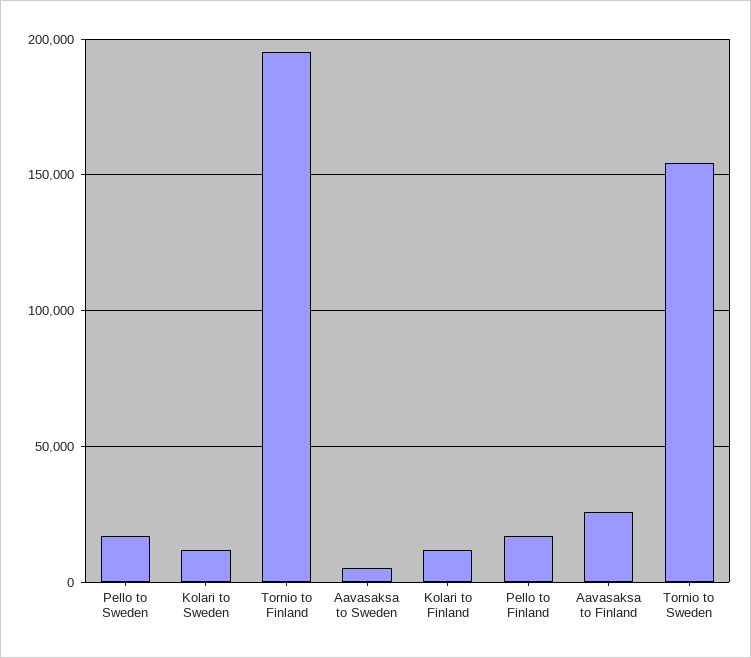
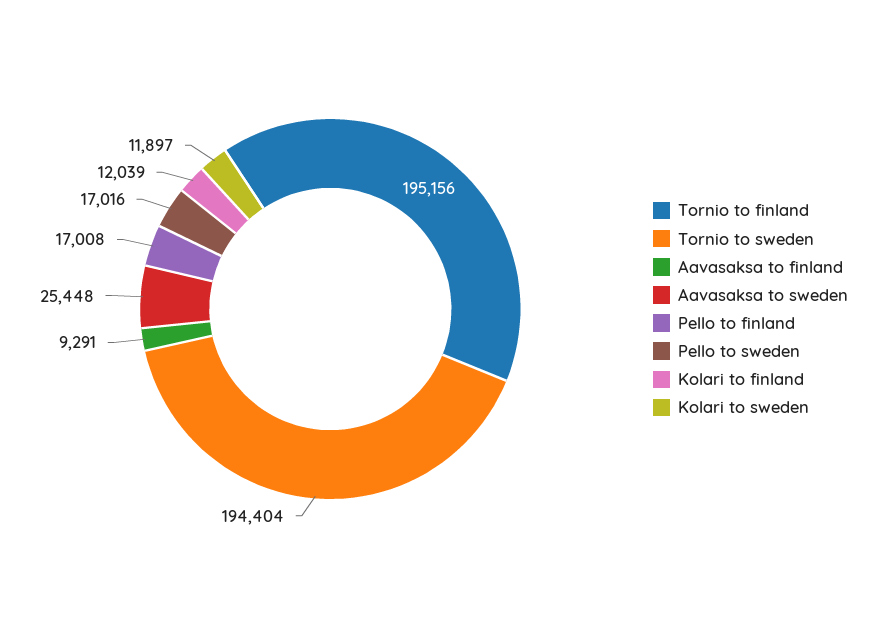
Aavasaksa to Sweden: 5000 -> 25448
Aavasaksa to Finland: 25000 -> 9291
Tornio to Sweden: 155000 -> 194404

